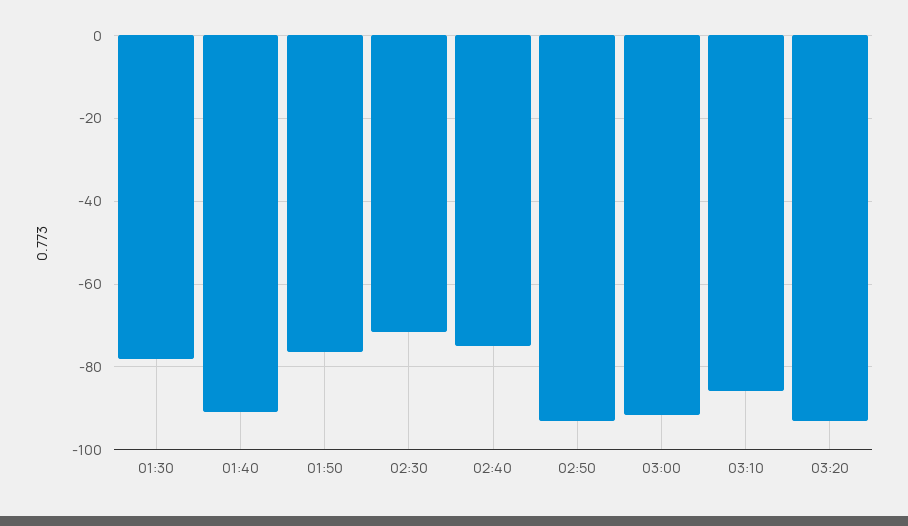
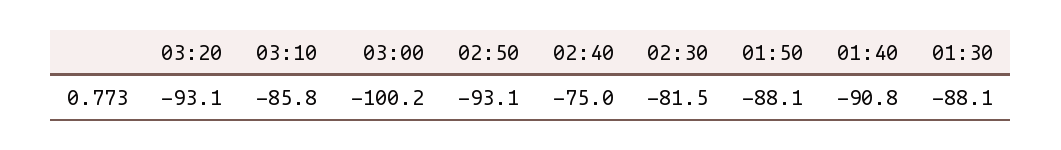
01:30: -78 -> -88.1
01:50: -76 -> -88.1
02:30: -72 -> -81.5
03:00: -92 -> -100.2

